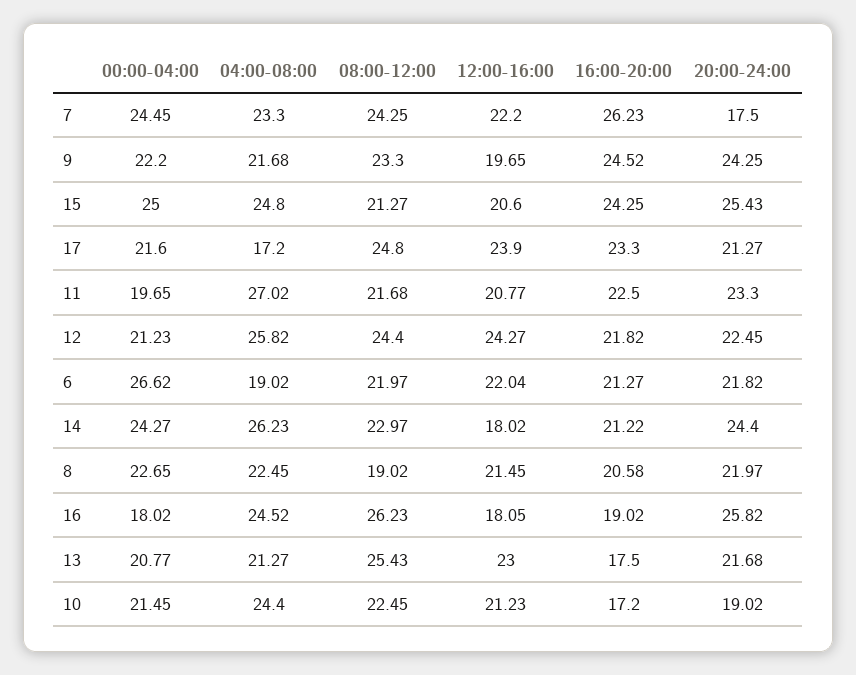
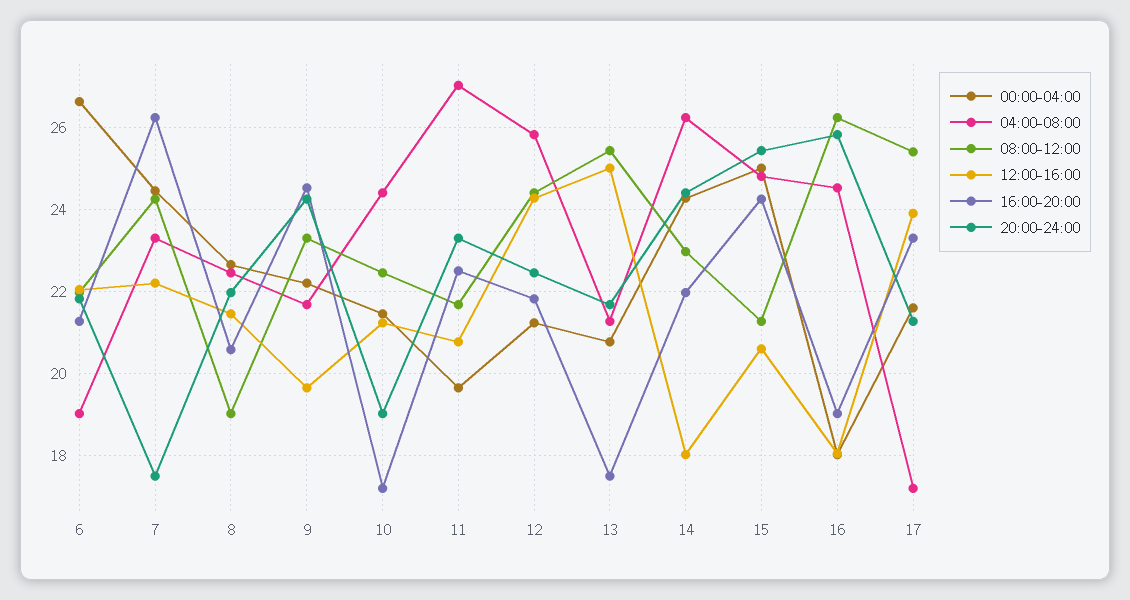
08:00-12:00, 17: 24.8 -> 25.4
16:00-20:00, 14: 21.22 -> 22
12:00-16:00, 13: 23 -> 25

